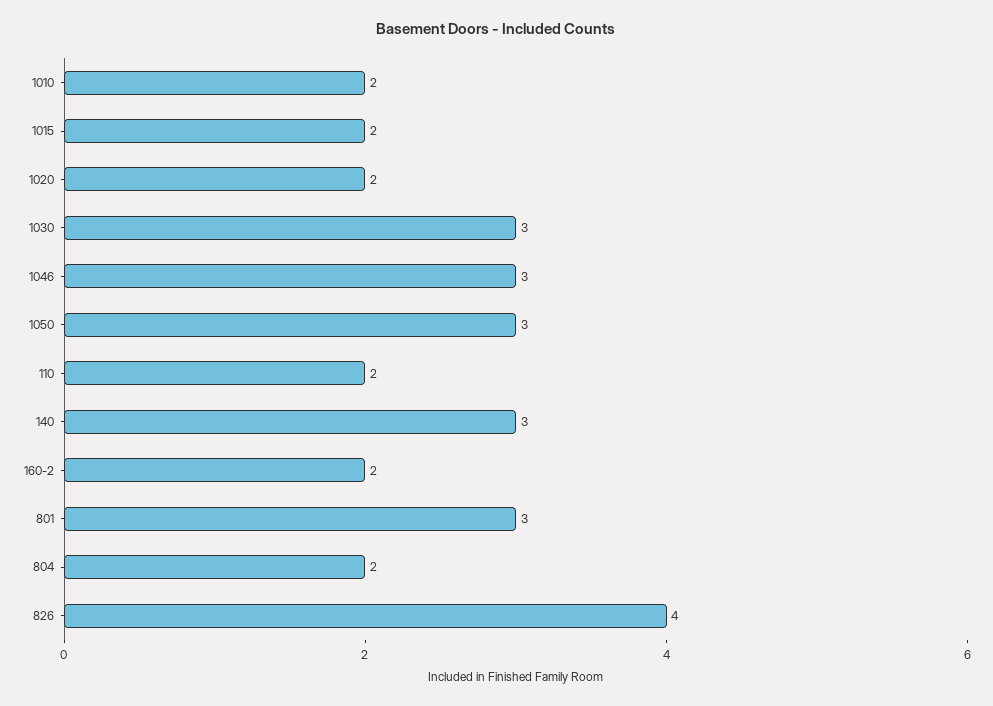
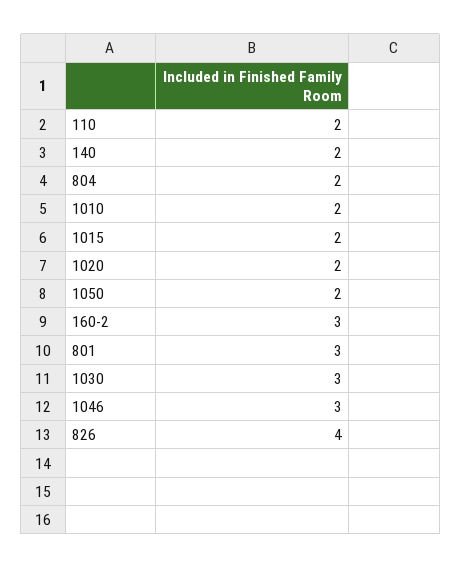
1050: 3 -> 2
140: 3 -> 2
160-2: 2 -> 3

